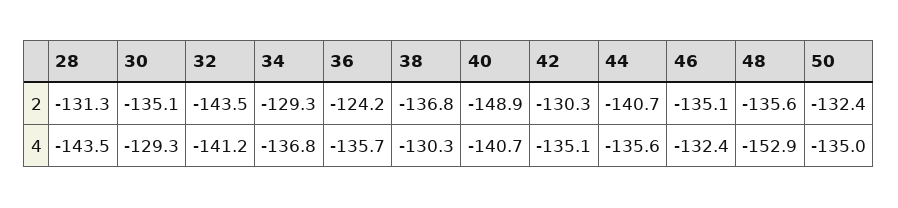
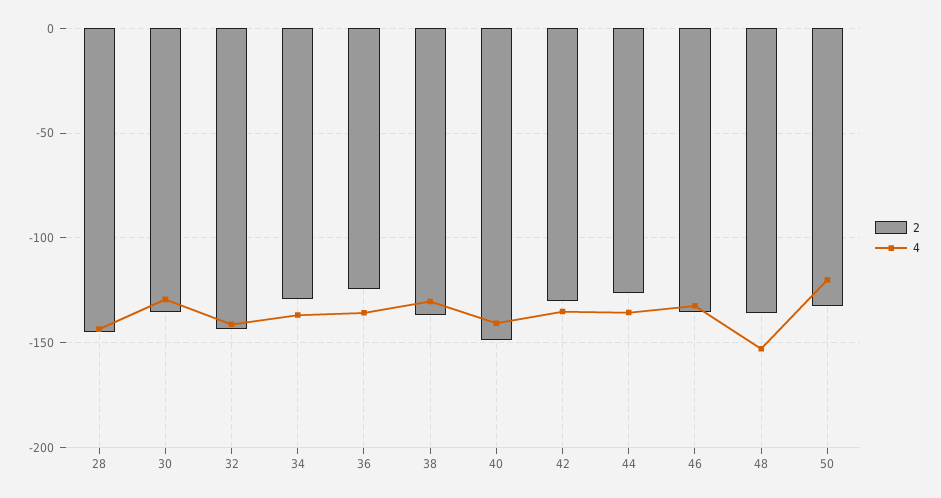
2, 28: -131.3 -> -145
2, 44: -140.7 -> -125
4, 50: -135 -> -120

